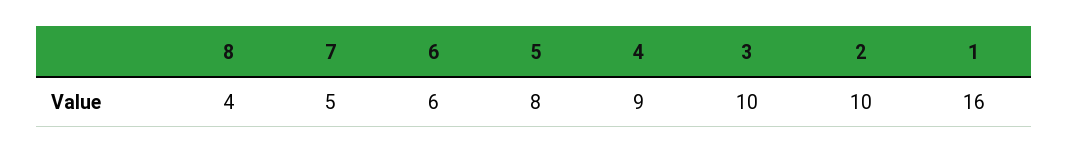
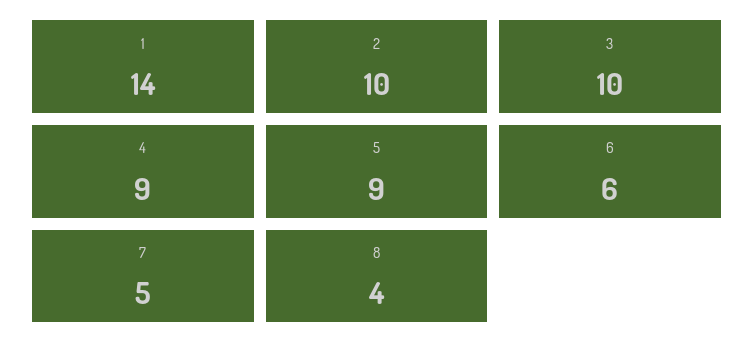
5: 8 -> 9
1: 16 -> 14

